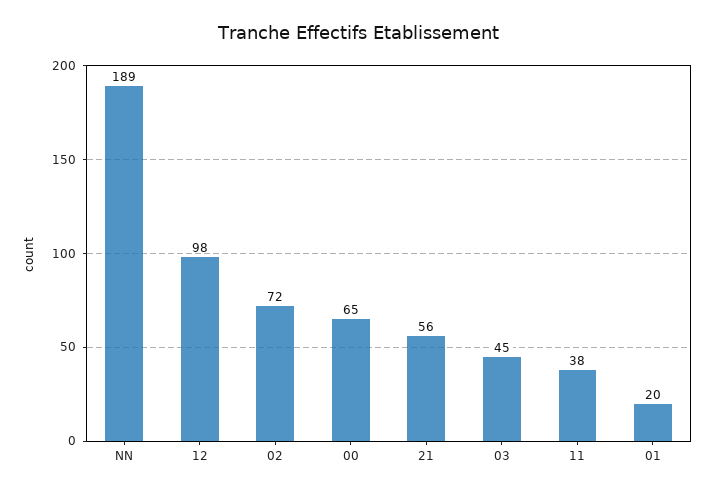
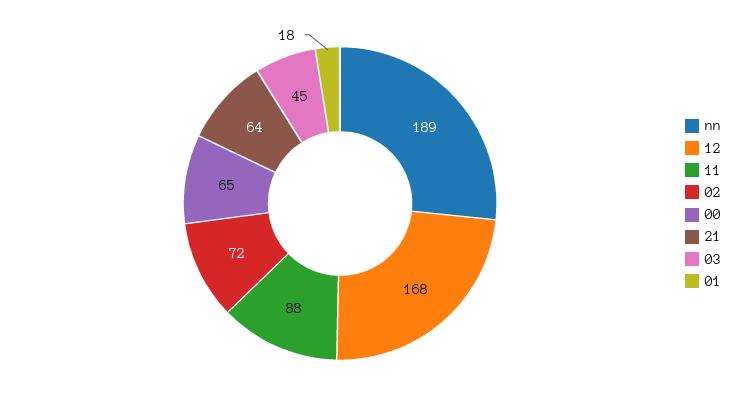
12: 98 -> 168
21: 56 -> 64
11: 38 -> 88
01: 20 -> 18

